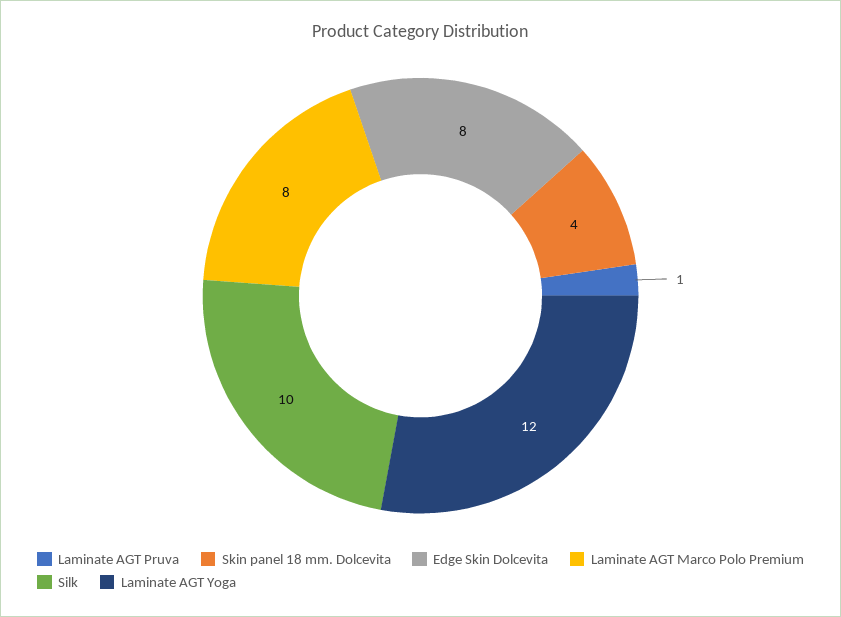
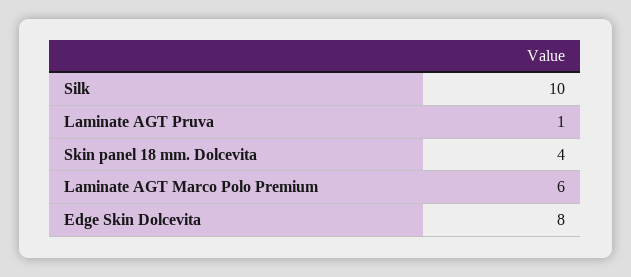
Laminate AGT Marco Polo Premium: 8 -> 6
Laminate AGT Yoga: 12 -> none

